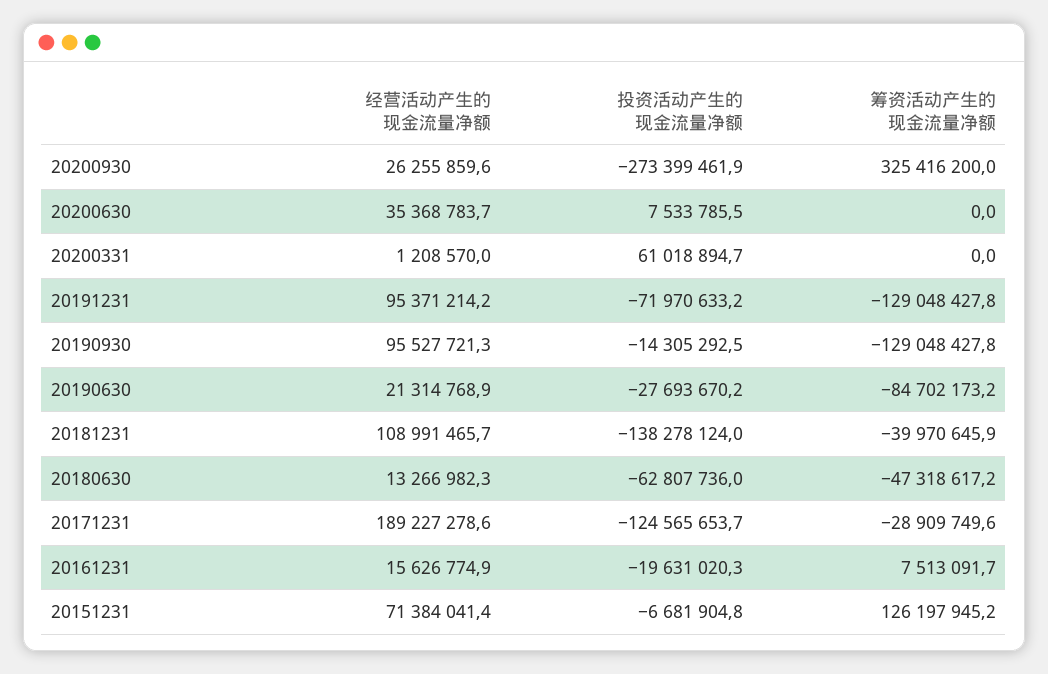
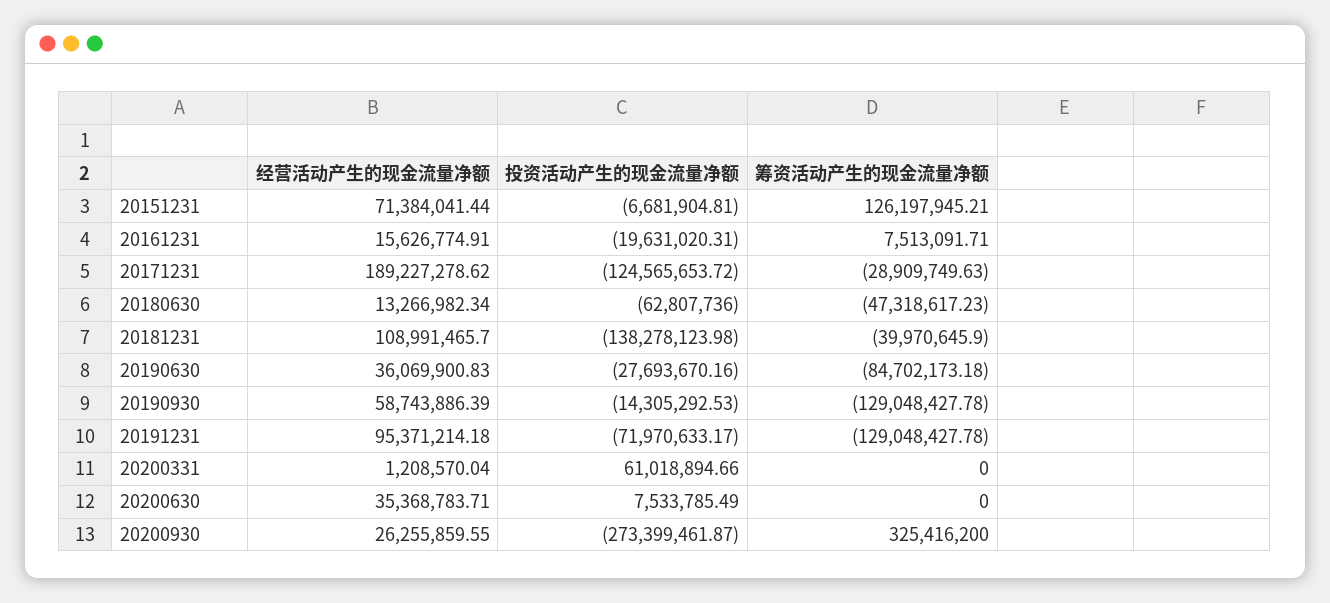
经营活动产生的现金流量净额, 20190930: 95527721.3 -> 58743886.39
经营活动产生的现金流量净额, 20190630: 21314768.9 -> 36069900.83

